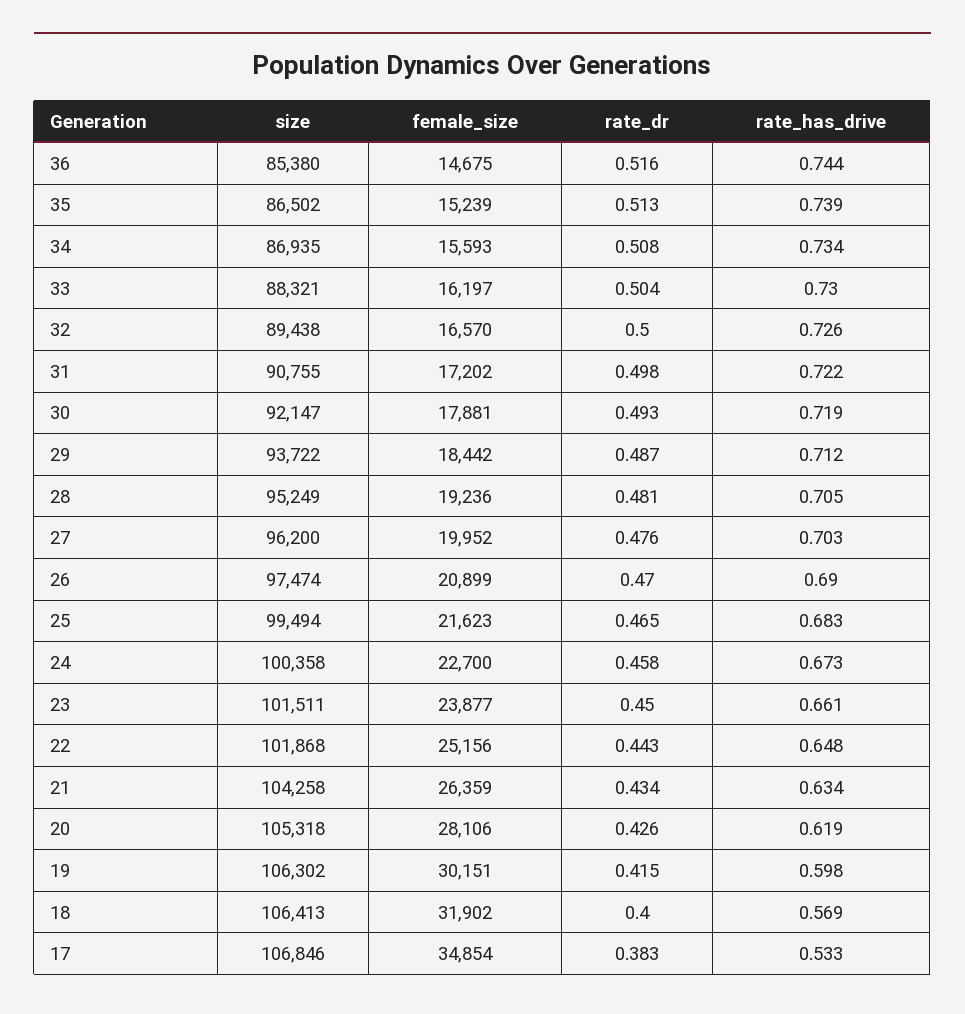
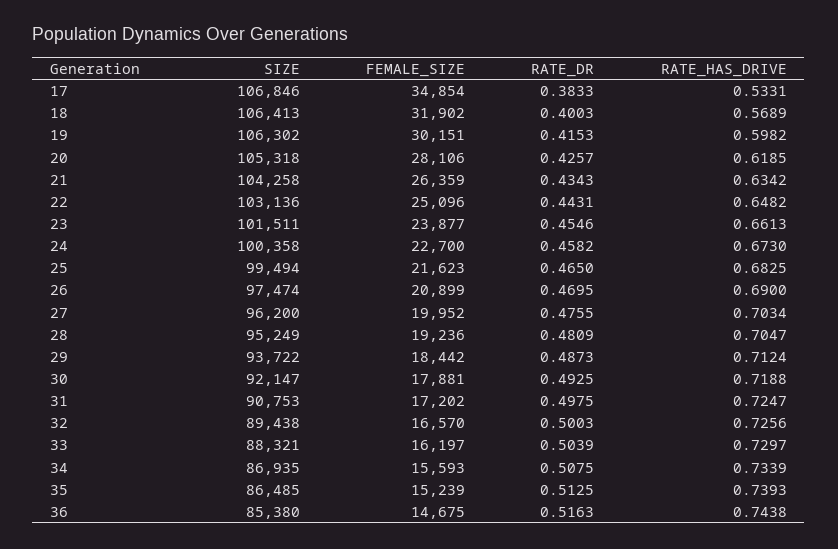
size, 35: 86502 -> 86485
size, 31: 90755 -> 90753
rate_has_drive, 31: 0.722 -> 0.7247
rate_dr, 23: 0.45 -> 0.4546
size, 22: 101868 -> 103136
female_size, 22: 25156 -> 25096

